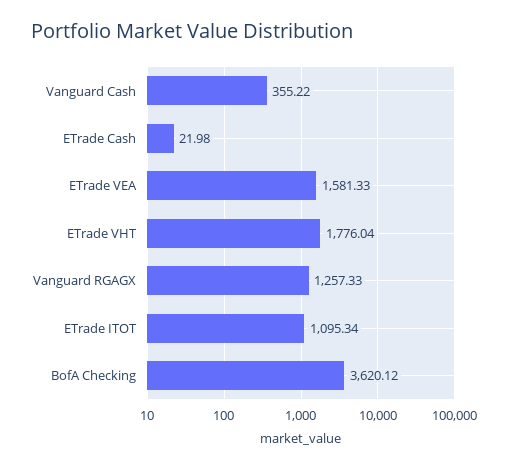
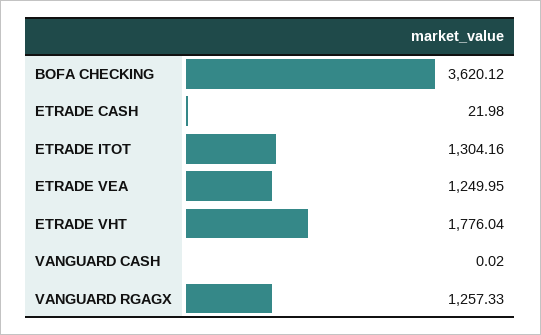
Vanguard Cash: 355.22 -> 0.02
ETrade VEA: 1581.33 -> 1249.95
ETrade ITOT: 1095.34 -> 1304.16

